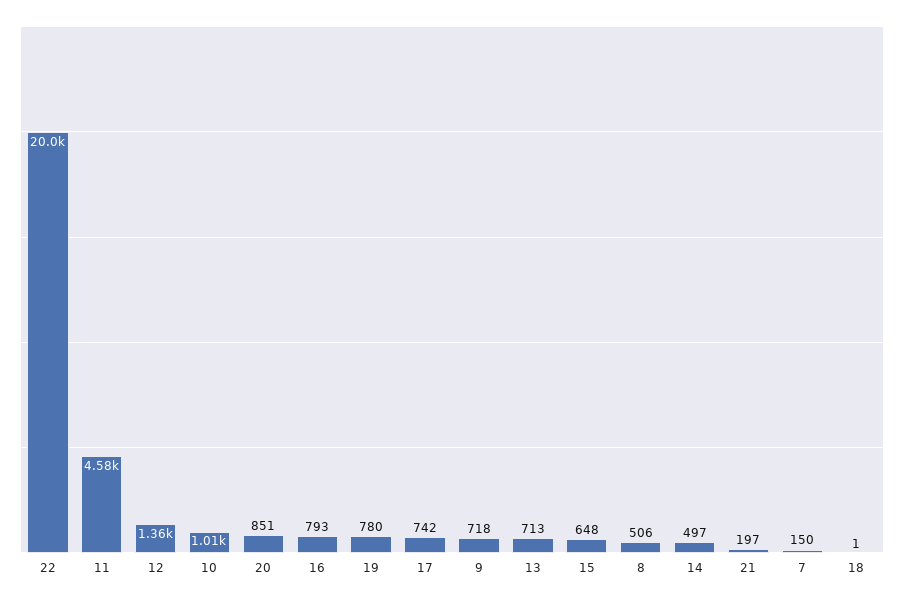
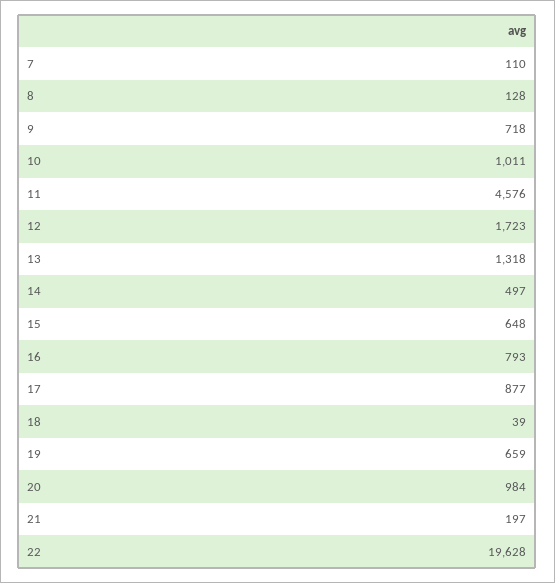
22: 20000 -> 19628
12: 1360 -> 1723
20: 851 -> 984
19: 780 -> 659
17: 742 -> 877
13: 713 -> 1318
8: 506 -> 128
7: 150 -> 110
18: 1 -> 39

